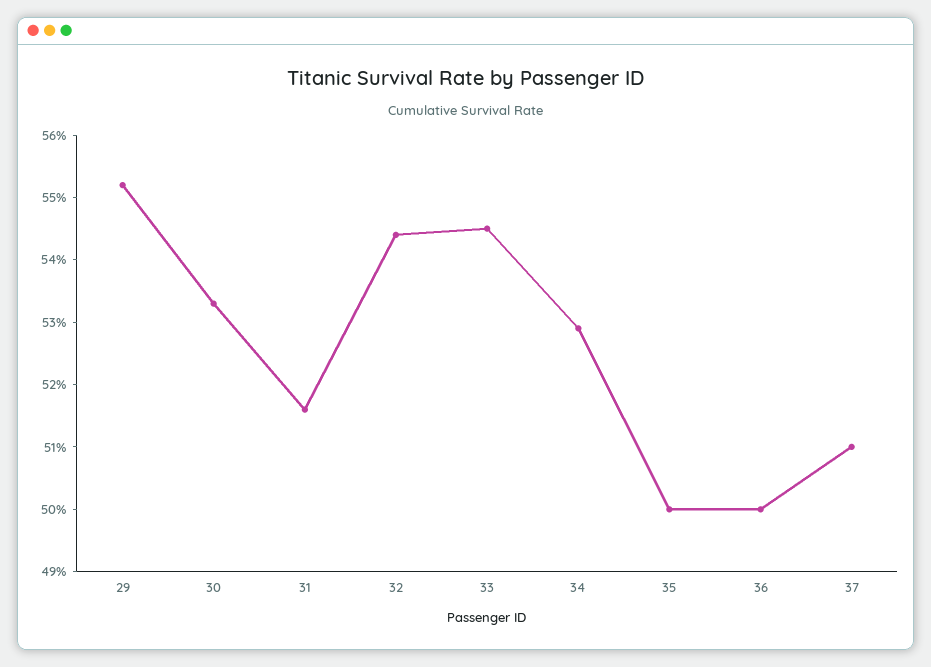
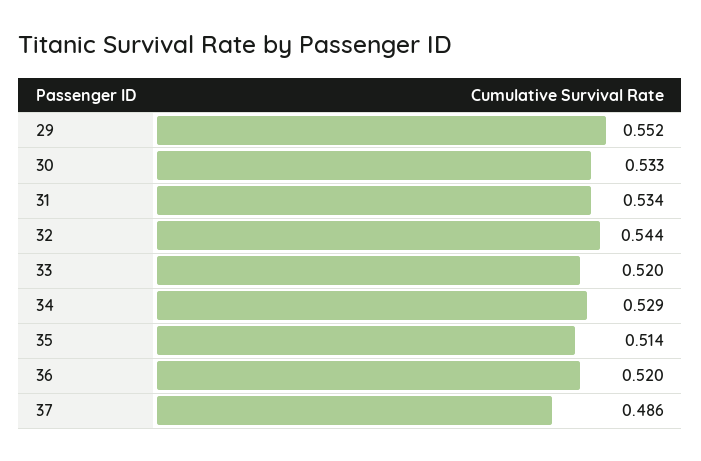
31: 0.515 -> 0.534
33: 0.545 -> 0.52
35: 0.5 -> 0.514
36: 0.5 -> 0.52
37: 0.51 -> 0.486

